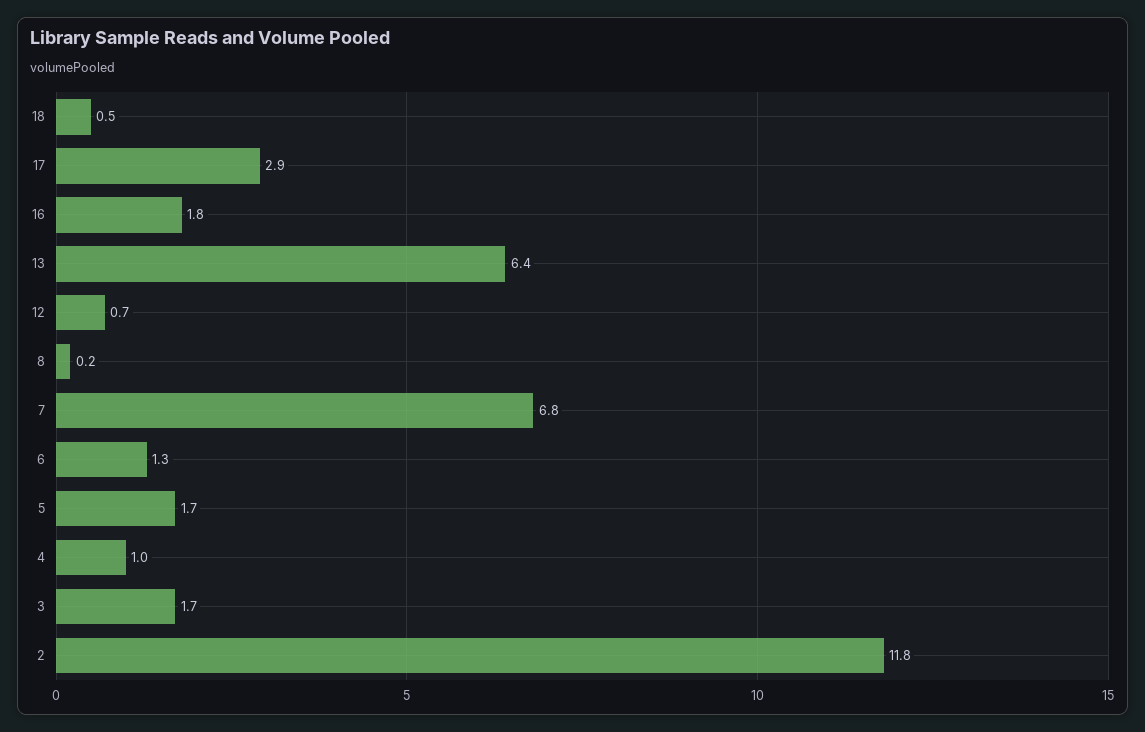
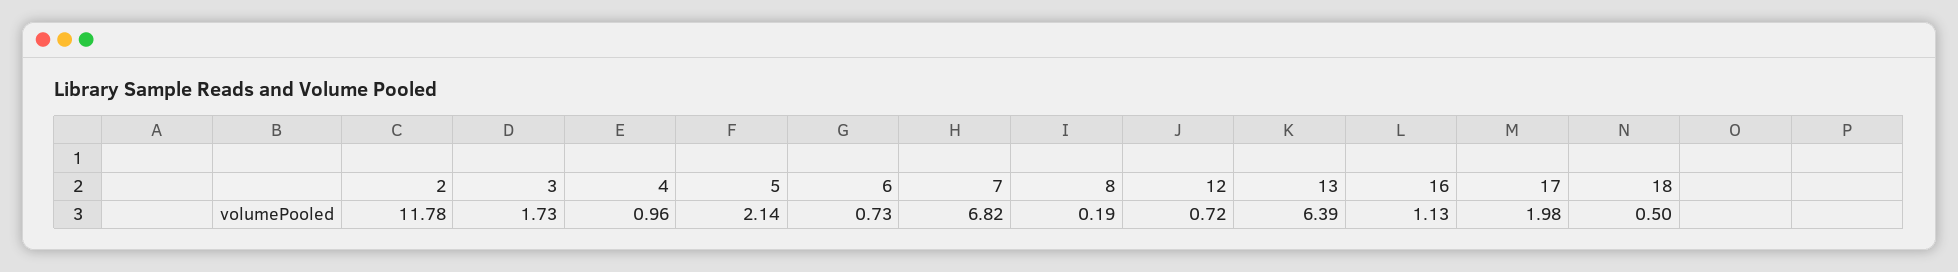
17: 2.9 -> 1.98
16: 1.8 -> 1.13
6: 1.3 -> 0.73
5: 1.7 -> 2.14

